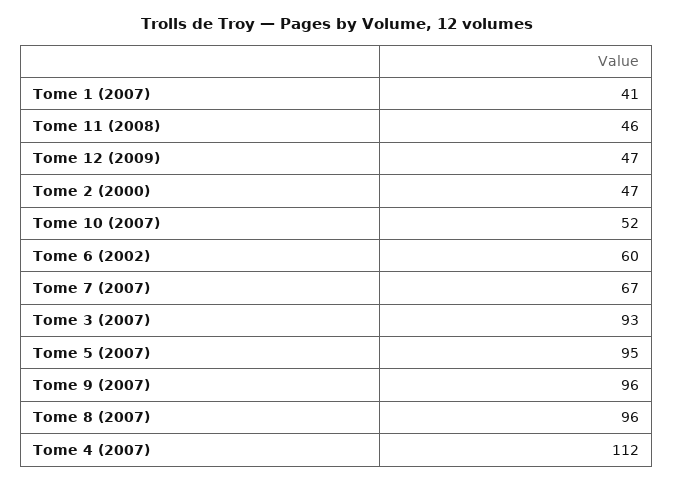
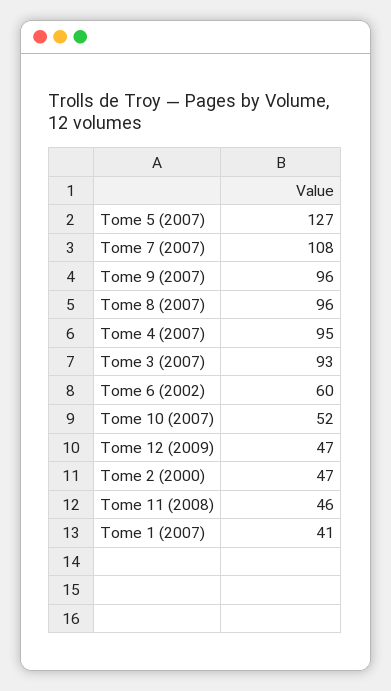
Tome 7 (2007): 67 -> 108
Tome 5 (2007): 95 -> 127
Tome 4 (2007): 112 -> 95

